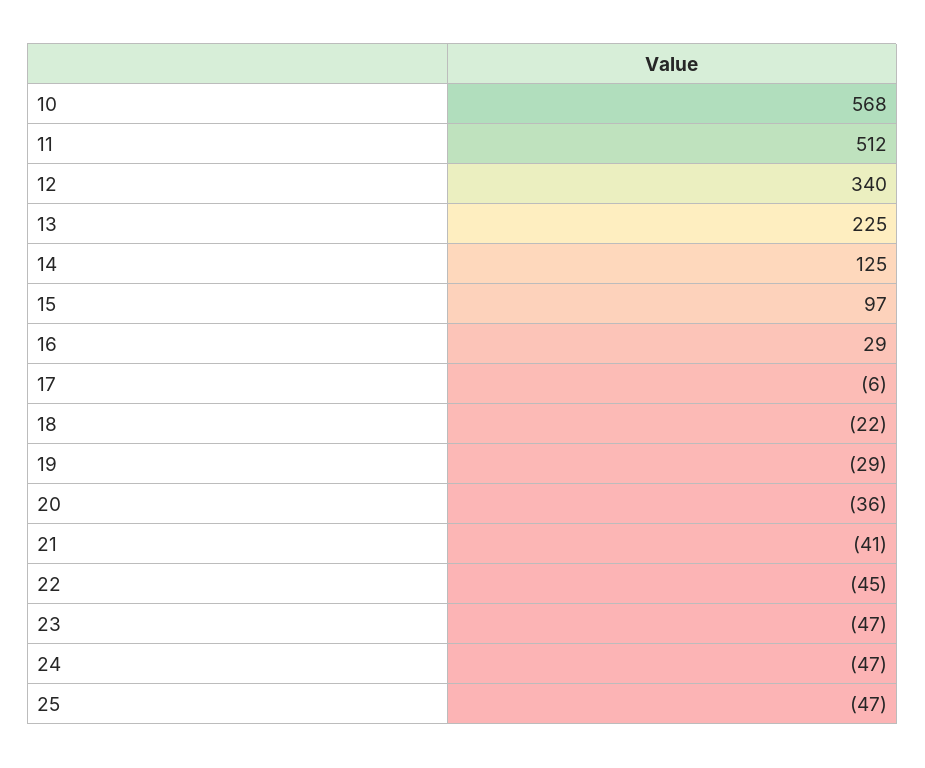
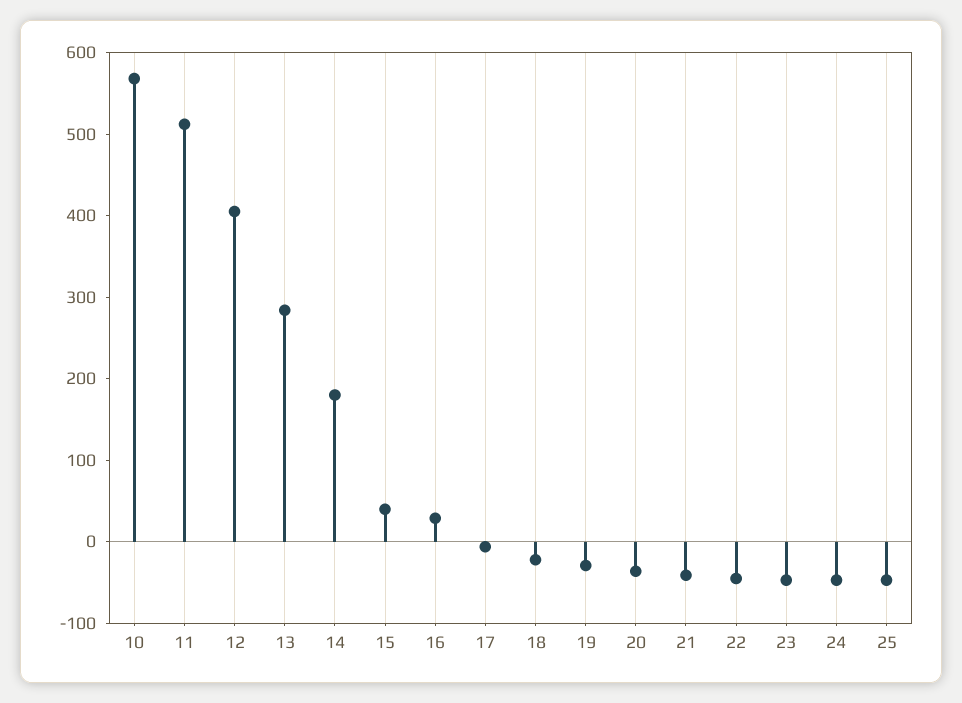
12: 340 -> 400
13: 225 -> 280
14: 125 -> 180
15: 97 -> 40

